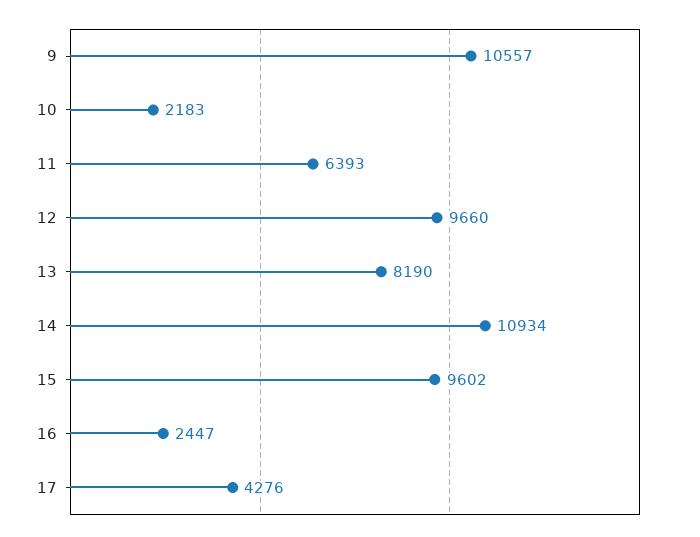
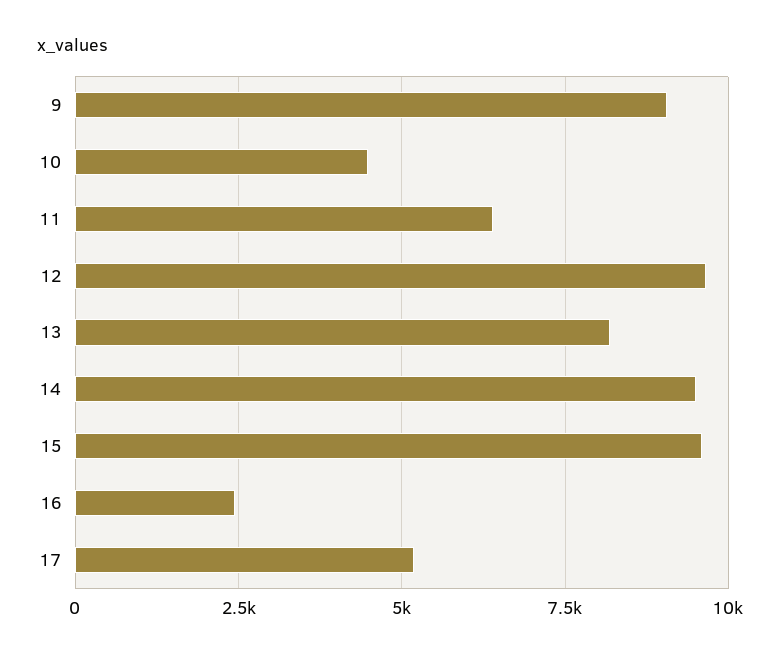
9: 10557 -> 9000
10: 2183 -> 4500
14: 10934 -> 9500
17: 4276 -> 5250

